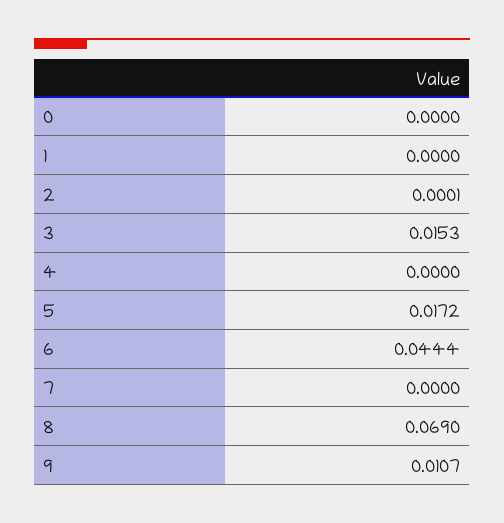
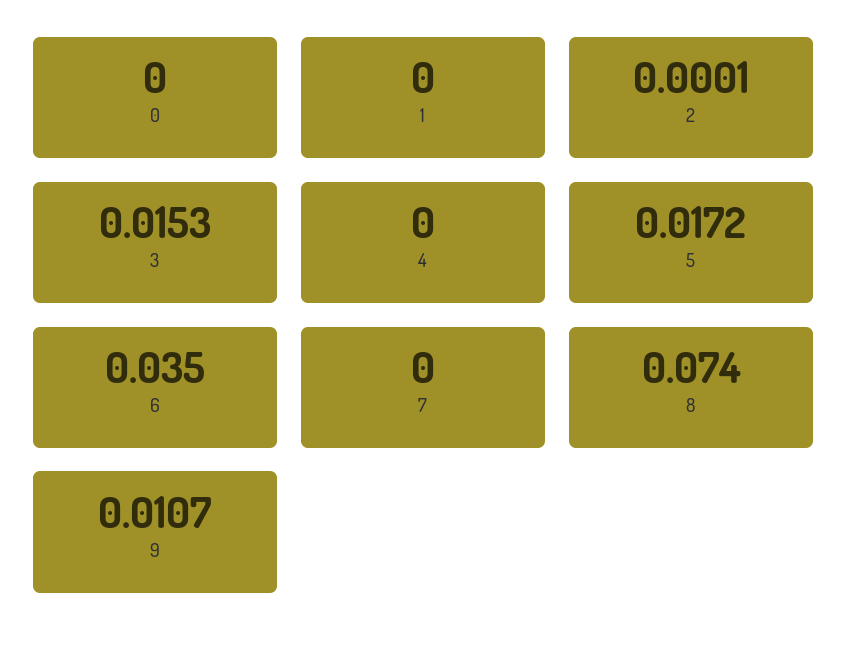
6: 0.0444 -> 0.035
8: 0.069 -> 0.074

